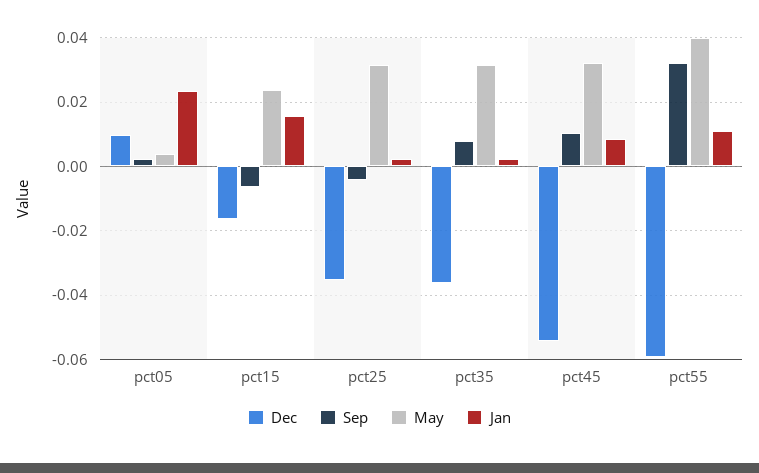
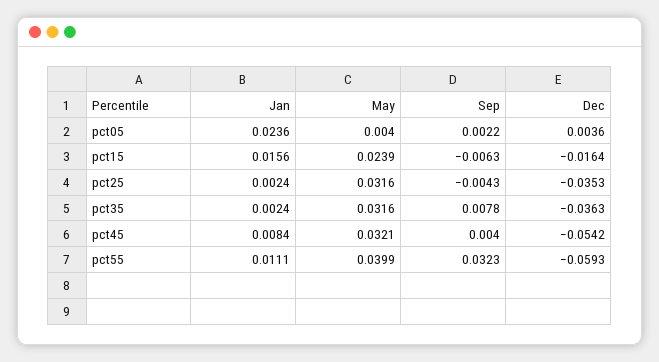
Dec, pct05: 0.01 -> 0.0036
Sep, pct45: 0.01 -> 0.004

